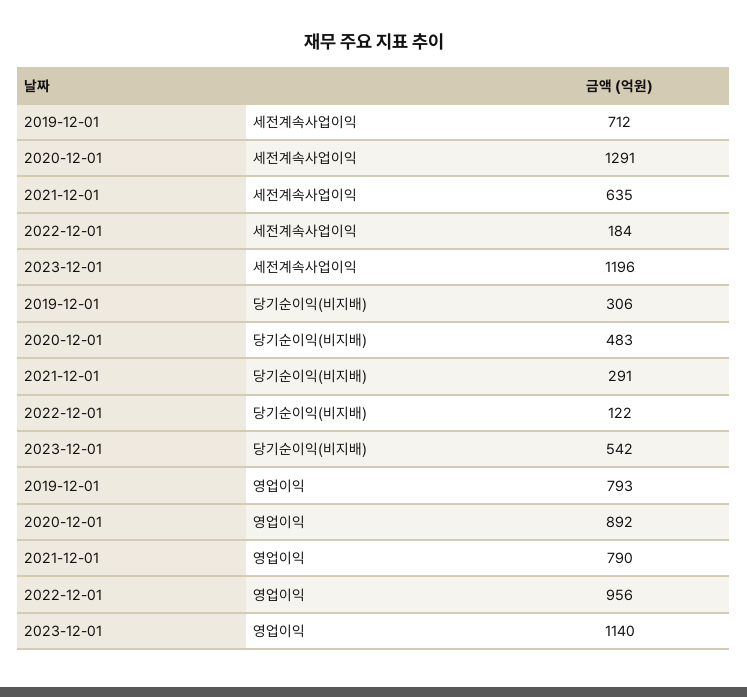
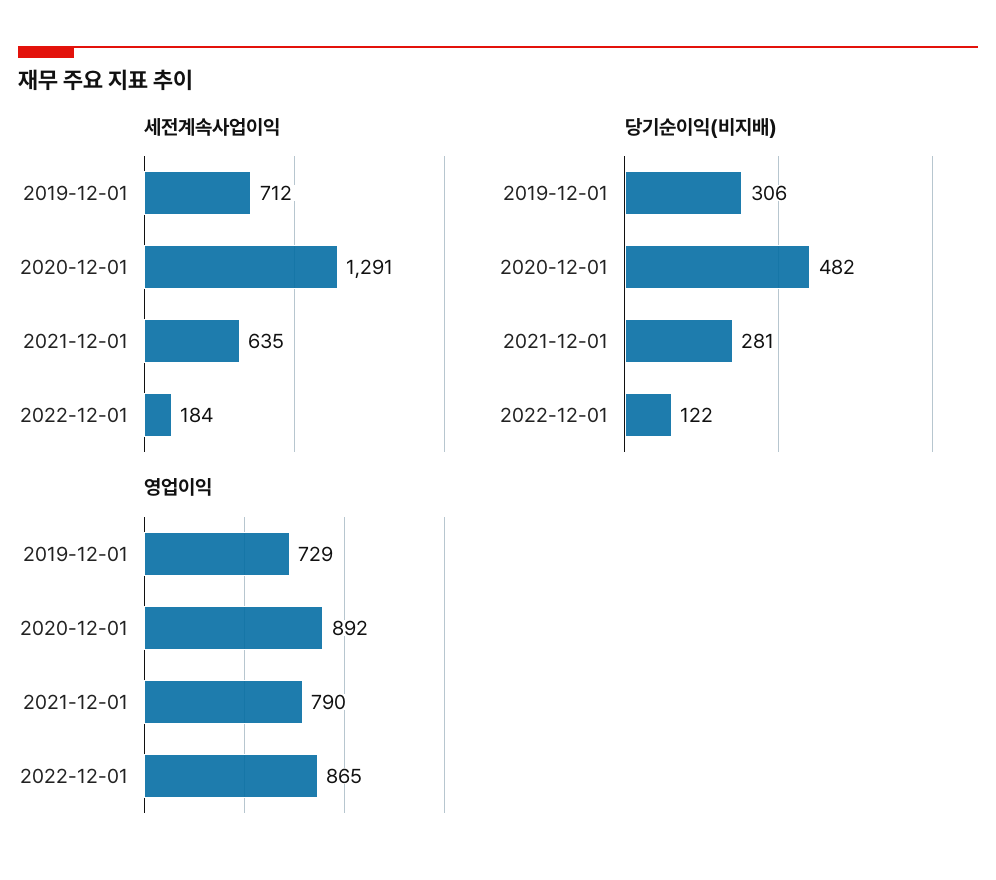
세전계속사업이익, 2023-12-01: 1196 -> none
당기순이익(비지배), 2020-12-01: 483 -> 482
당기순이익(비지배), 2021-12-01: 291 -> 281
당기순이익(비지배), 2023-12-01: 542 -> none
영업이익, 2019-12-01: 793 -> 729
영업이익, 2022-12-01: 956 -> 865
영업이익, 2023-12-01: 1140 -> none

